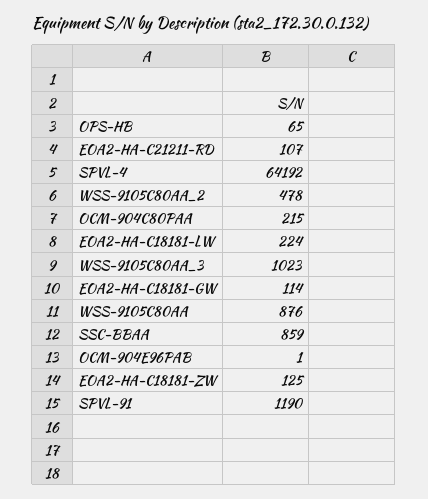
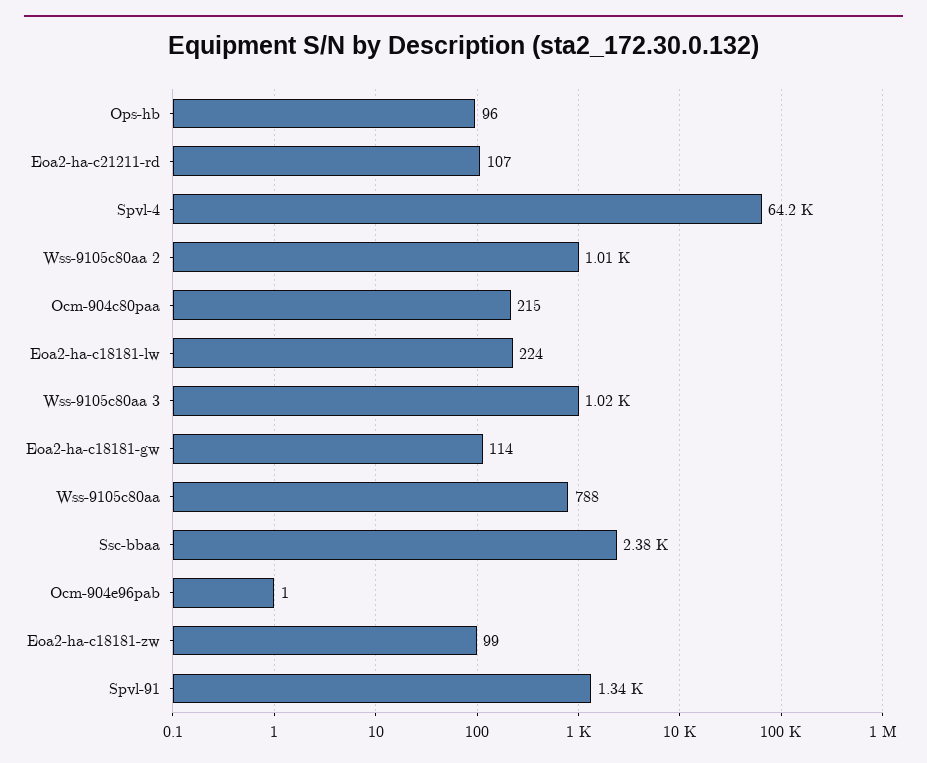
OPS-HB: 65 -> 96
WSS-9105C80AA_2: 478 -> 1010
WSS-9105C80AA: 876 -> 788
SSC-BBAA: 859 -> 2380
EOA2-HA-C18181-ZW: 125 -> 99
SPVL-91: 1190 -> 1340

